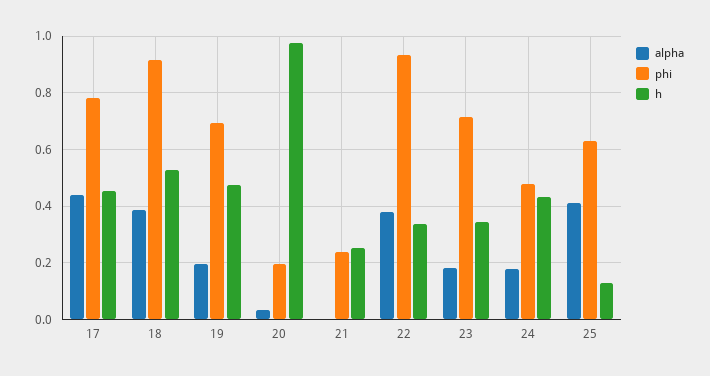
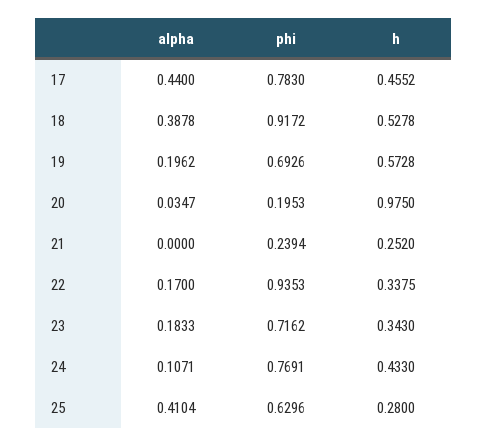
h, 19: 0.475 -> 0.5728
alpha, 22: 0.375 -> 0.17
alpha, 24: 0.175 -> 0.1071
phi, 24: 0.475 -> 0.7691
h, 25: 0.125 -> 0.28

